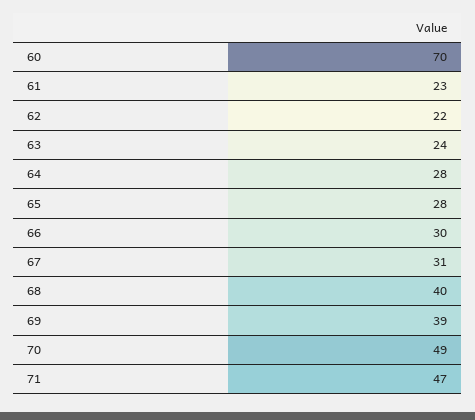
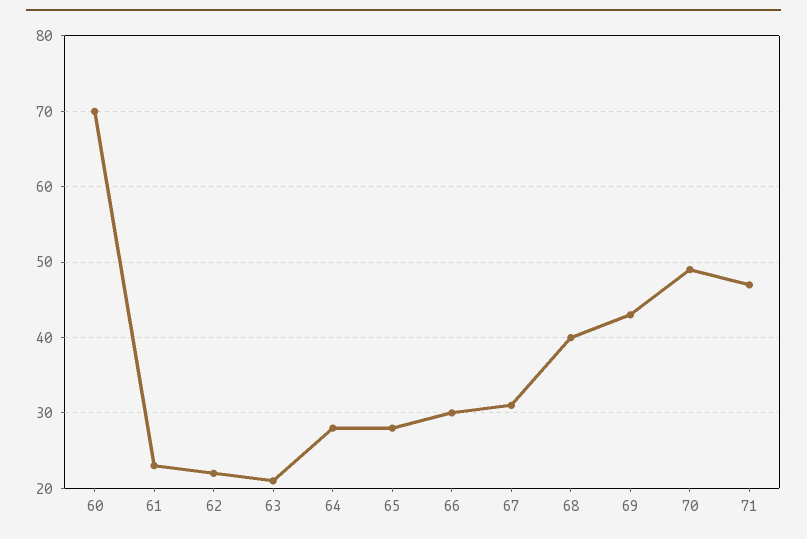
63: 24 -> 21
69: 39 -> 43

